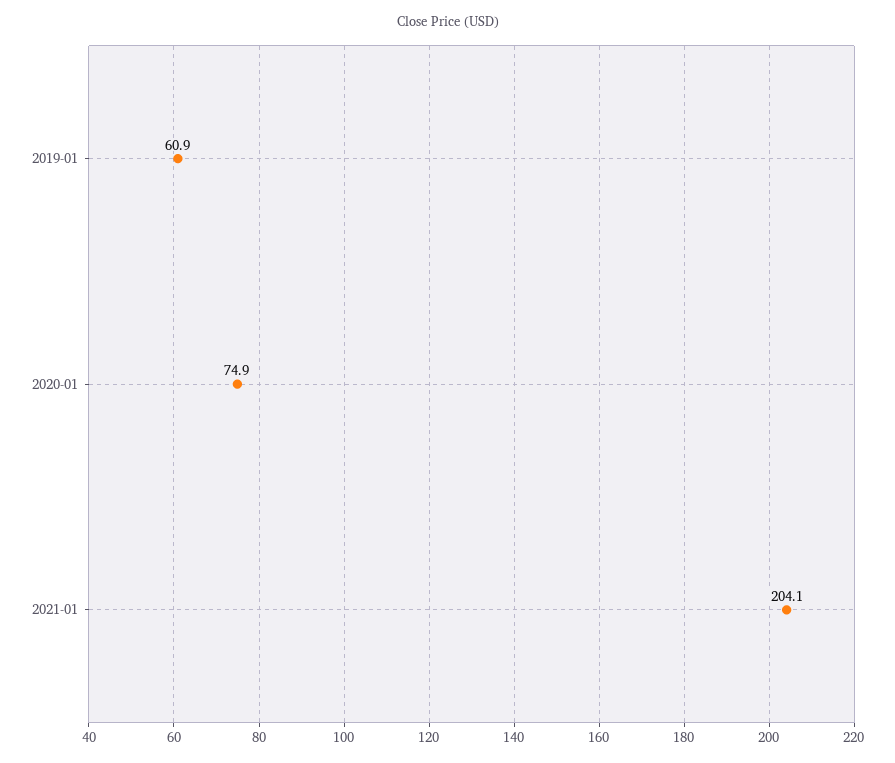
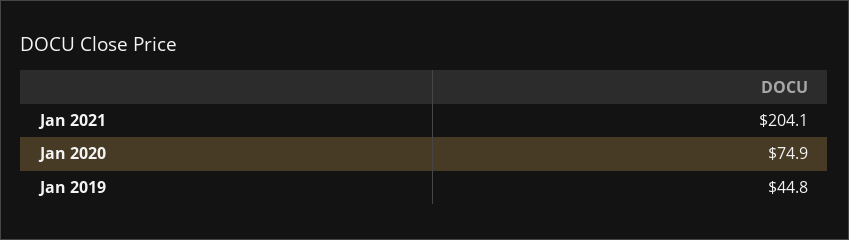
2019-01: 60.9 -> 44.8

